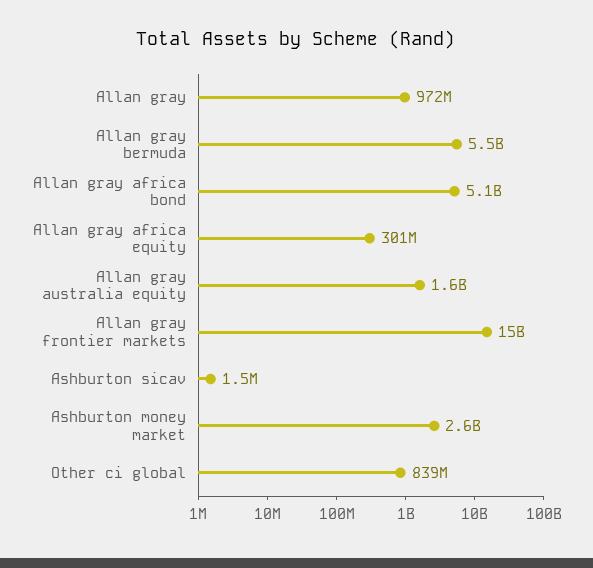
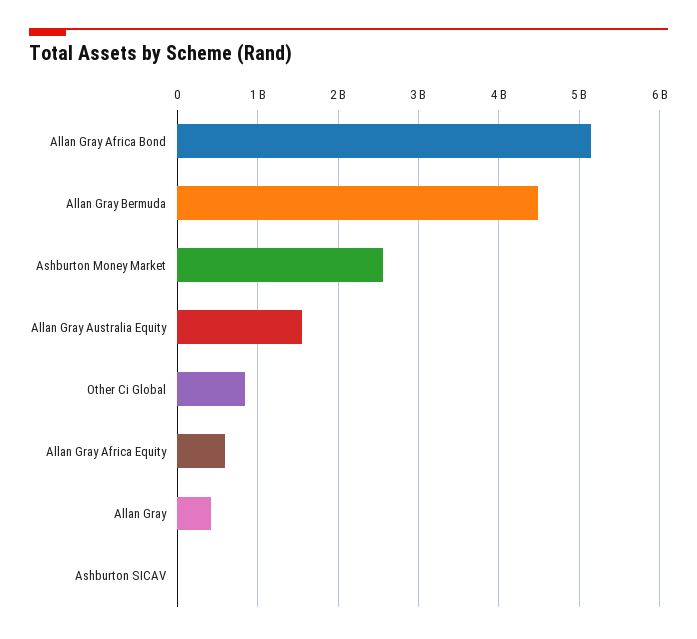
Allan gray: 972000000 -> 400000000
Allan gray bermuda: 5500000000 -> 4500000000
Allan gray africa equity: 301000000 -> 600000000
Allan gray frontier markets: 15000000000 -> none

